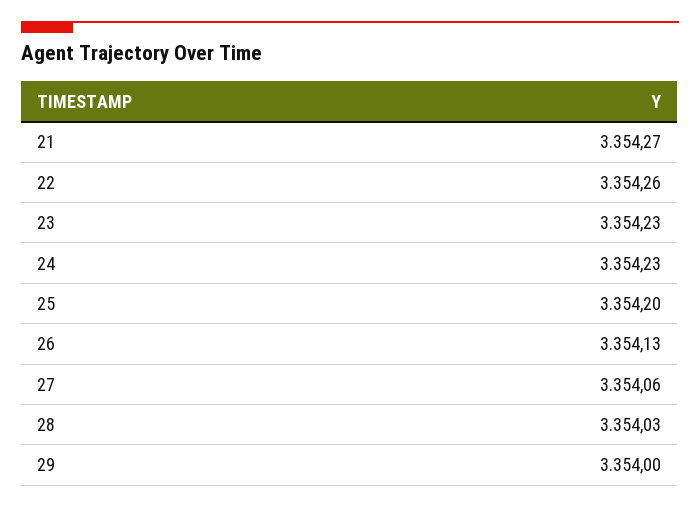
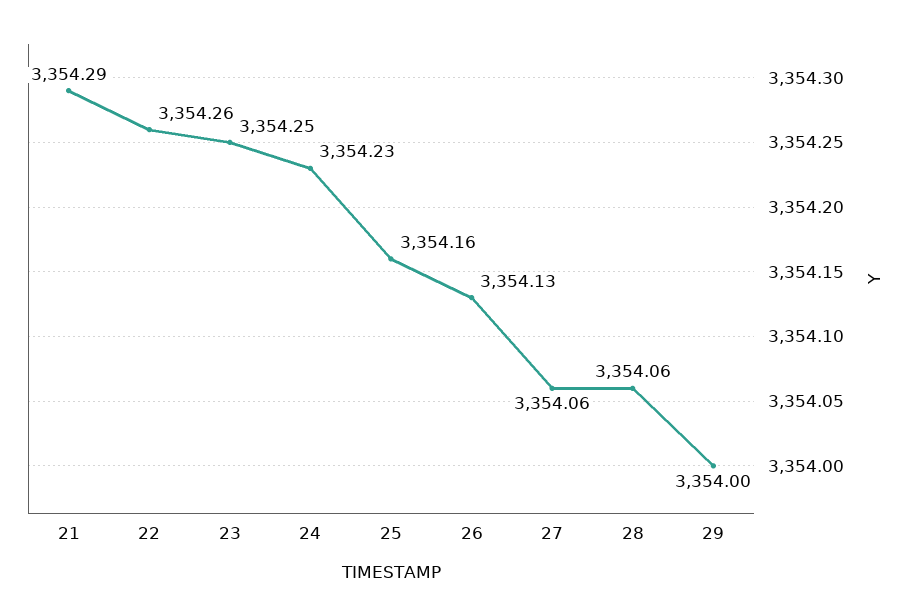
21: 3354.27 -> 3354.29
23: 3354.23 -> 3354.25
25: 3354.2 -> 3354.16
28: 3354.03 -> 3354.06

